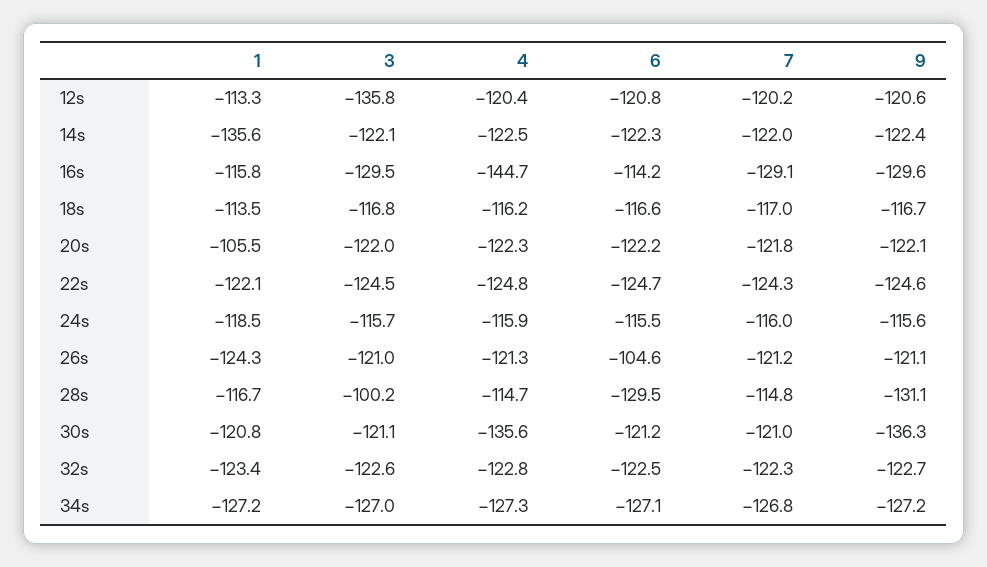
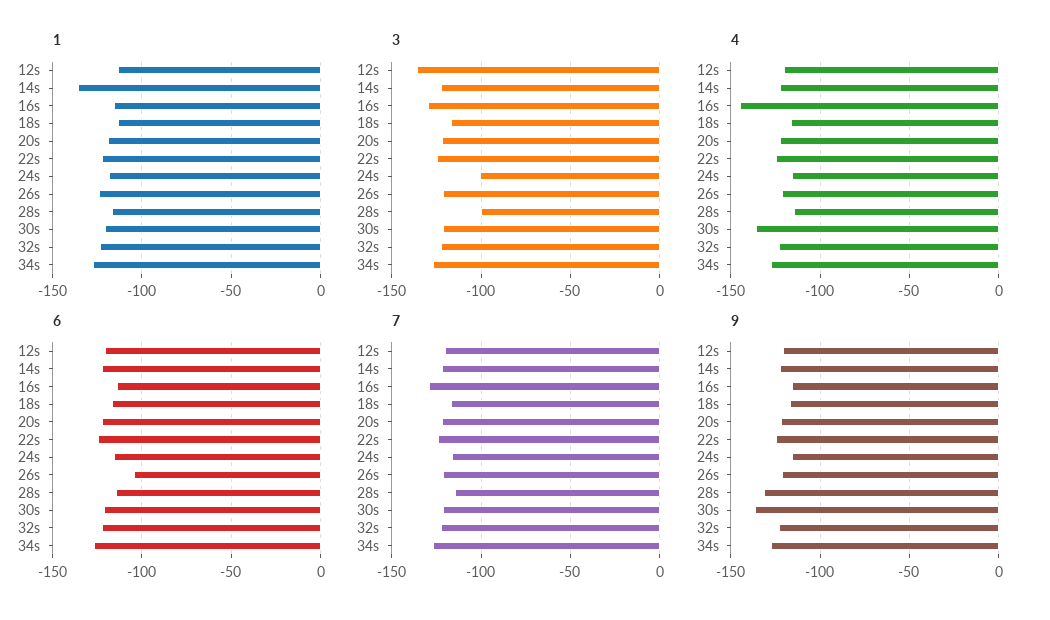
9, 16s: -129.6 -> -115
1, 20s: -105.5 -> -120
3, 24s: -115.7 -> -100
6, 28s: -129.5 -> -115

